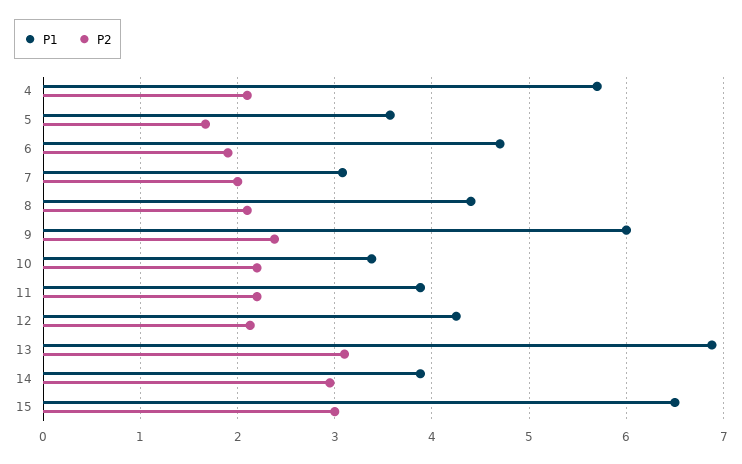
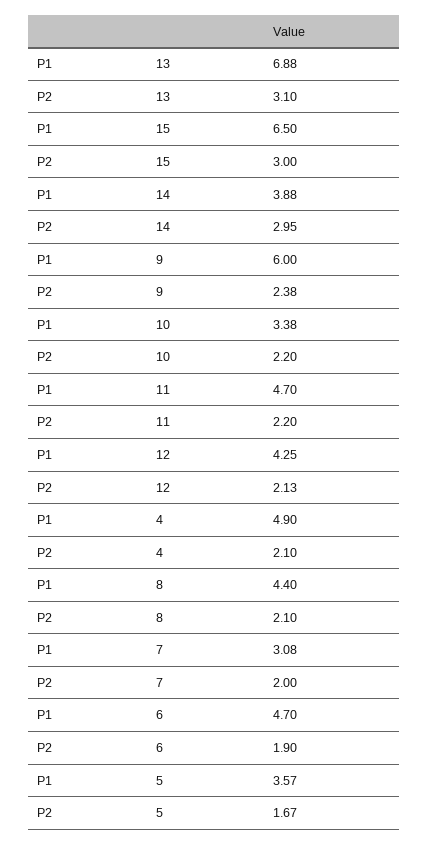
P1, 4: 5.7 -> 4.9
P1, 11: 3.9 -> 4.7

